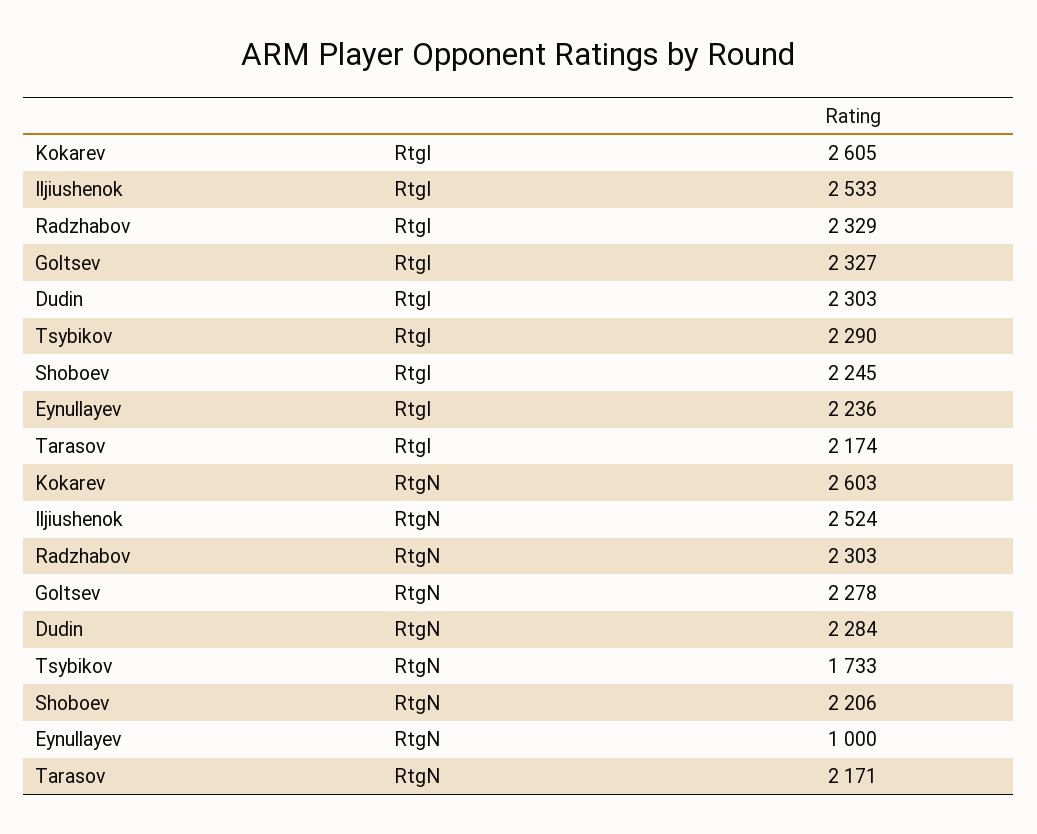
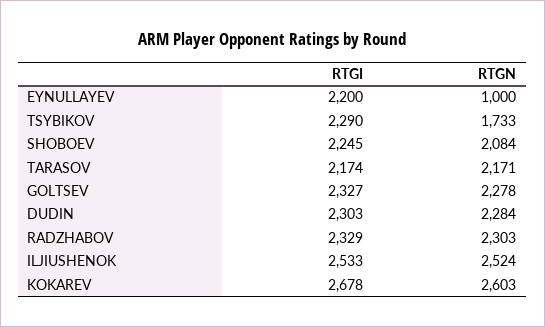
Kokarev, RtgI: 2605 -> 2678
Eynullayev, RtgI: 2236 -> 2200
Shoboev, RtgN: 2206 -> 2084

